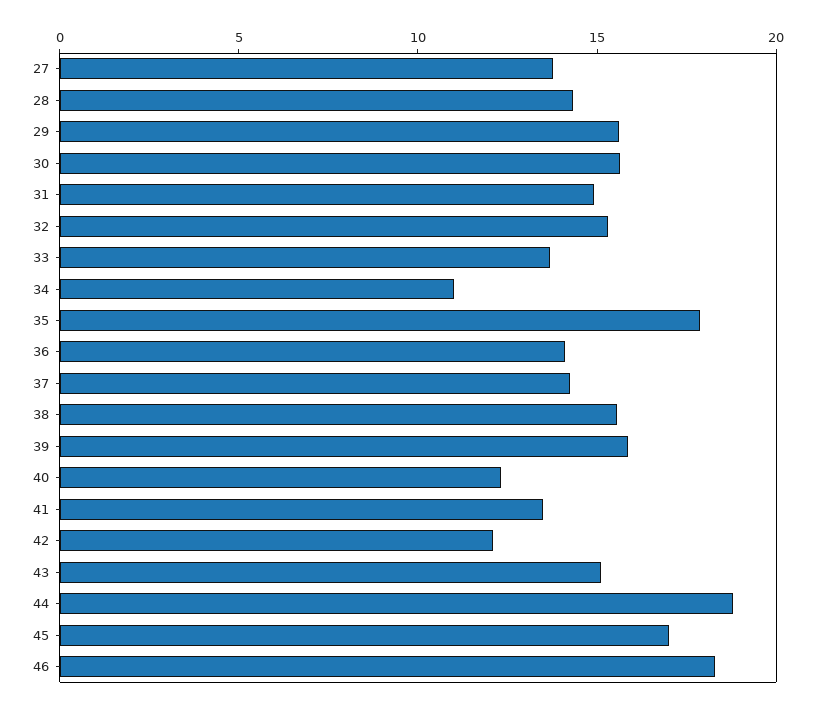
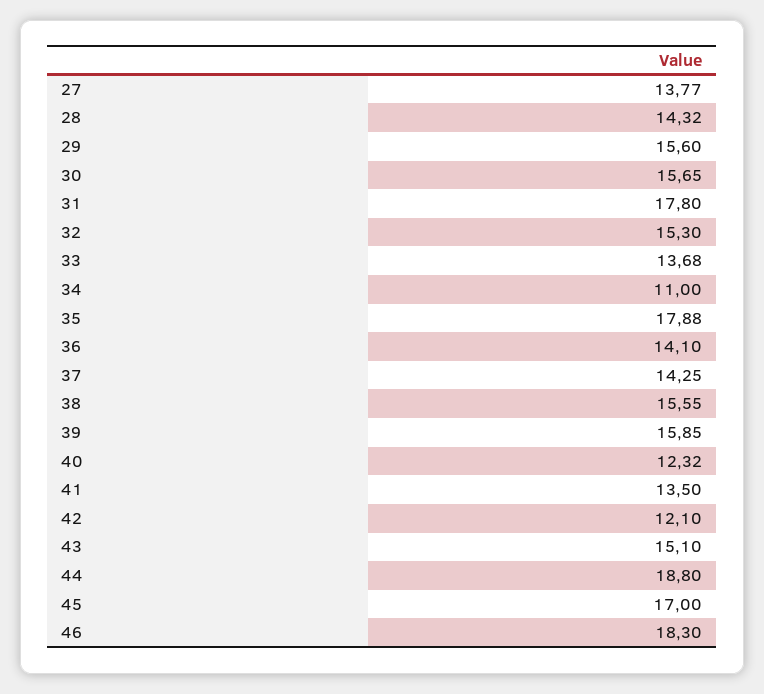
31: 15 -> 17.8

